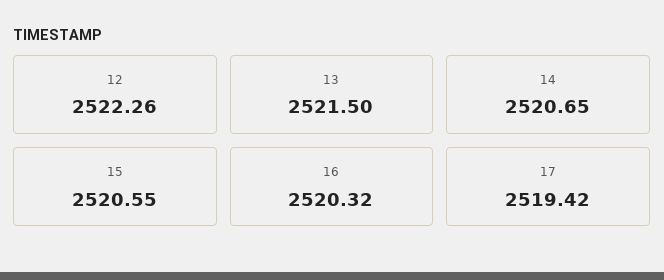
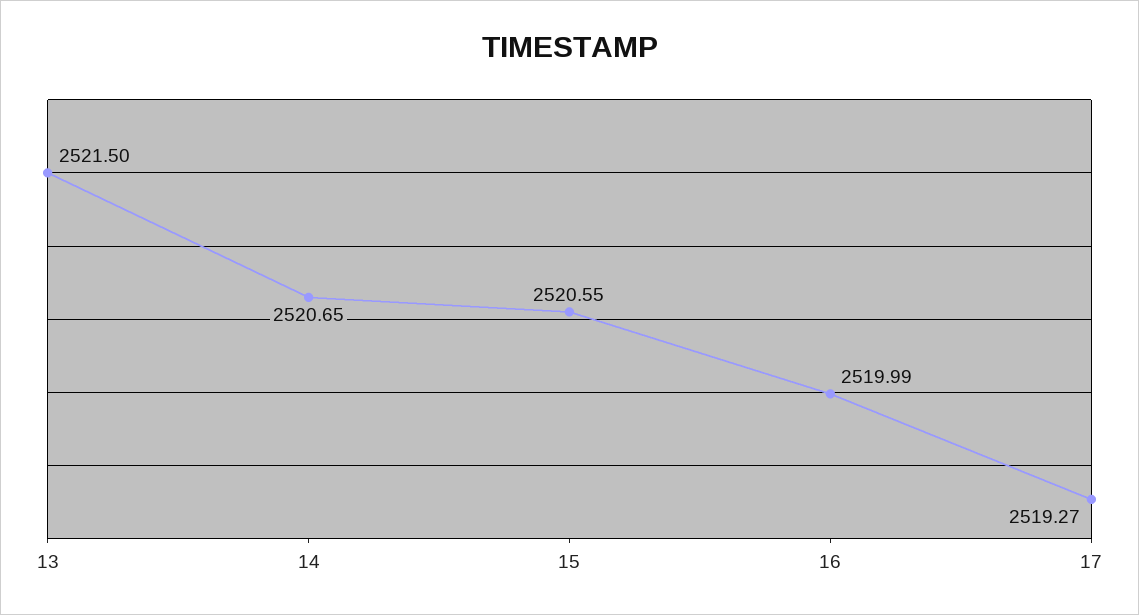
12: 2522.26 -> none
16: 2520.32 -> 2519.99
17: 2519.42 -> 2519.27

